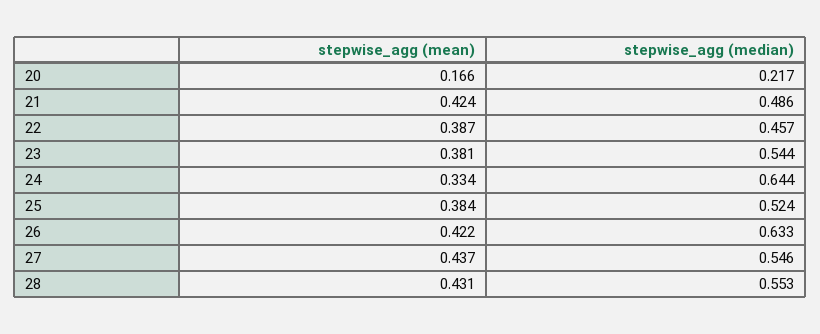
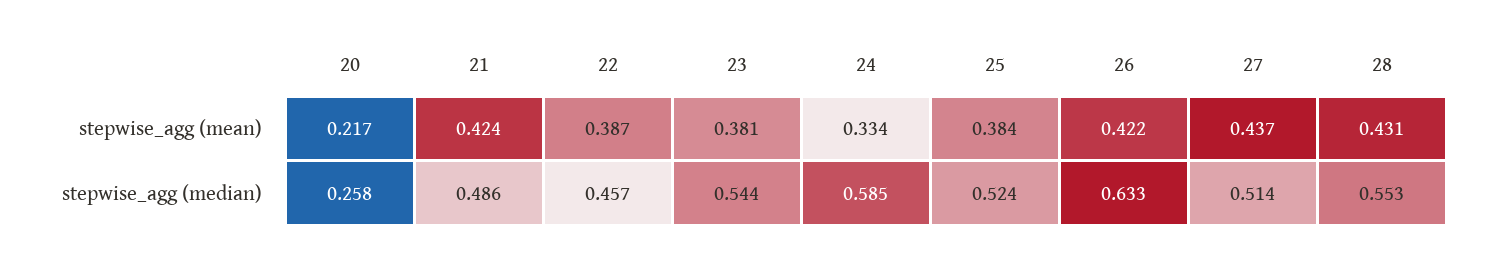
stepwise_agg (mean), 20: 0.166 -> 0.217
stepwise_agg (median), 20: 0.217 -> 0.258
stepwise_agg (median), 24: 0.644 -> 0.585
stepwise_agg (median), 27: 0.546 -> 0.514

